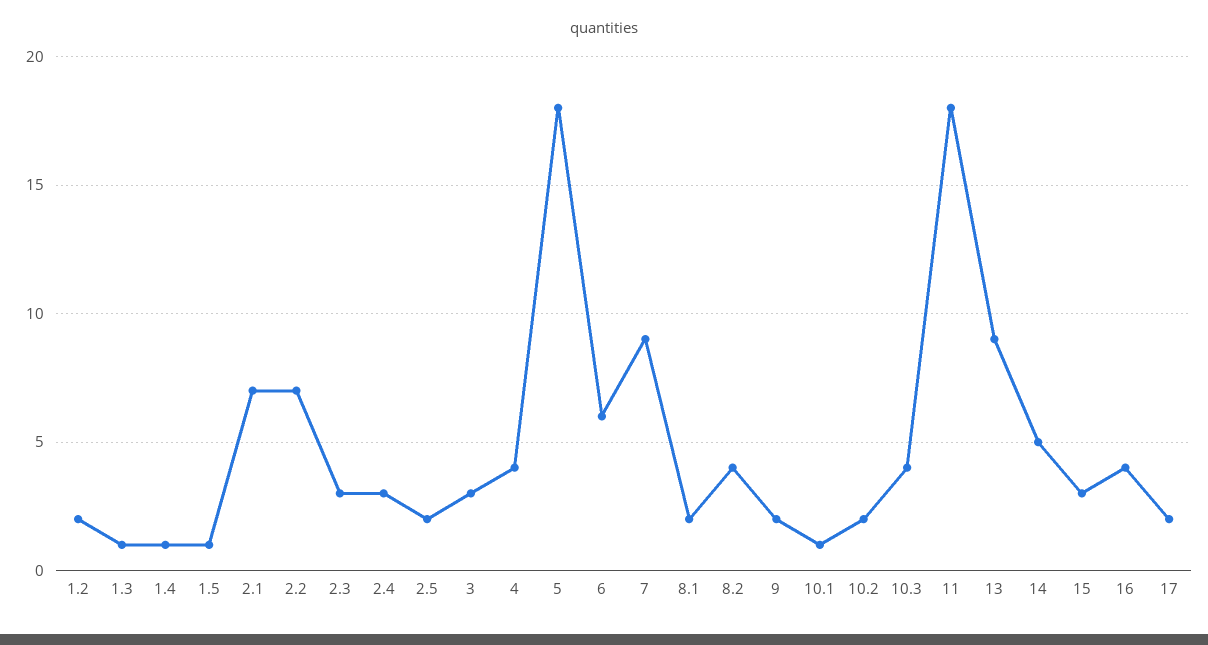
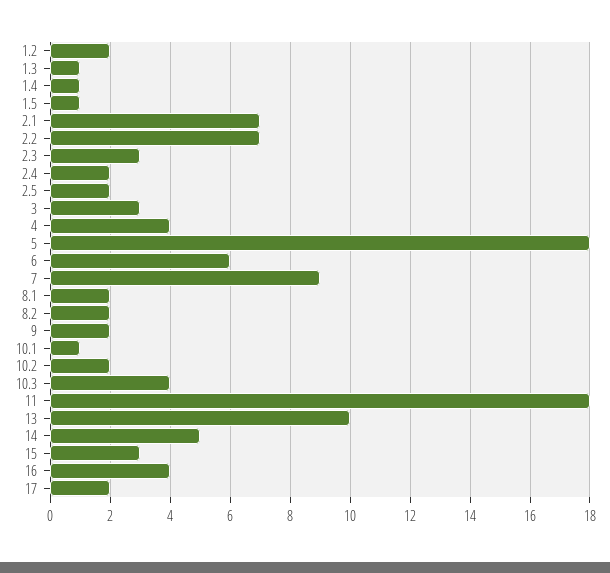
2.4: 3 -> 2
8.2: 4 -> 2
13: 9 -> 10

